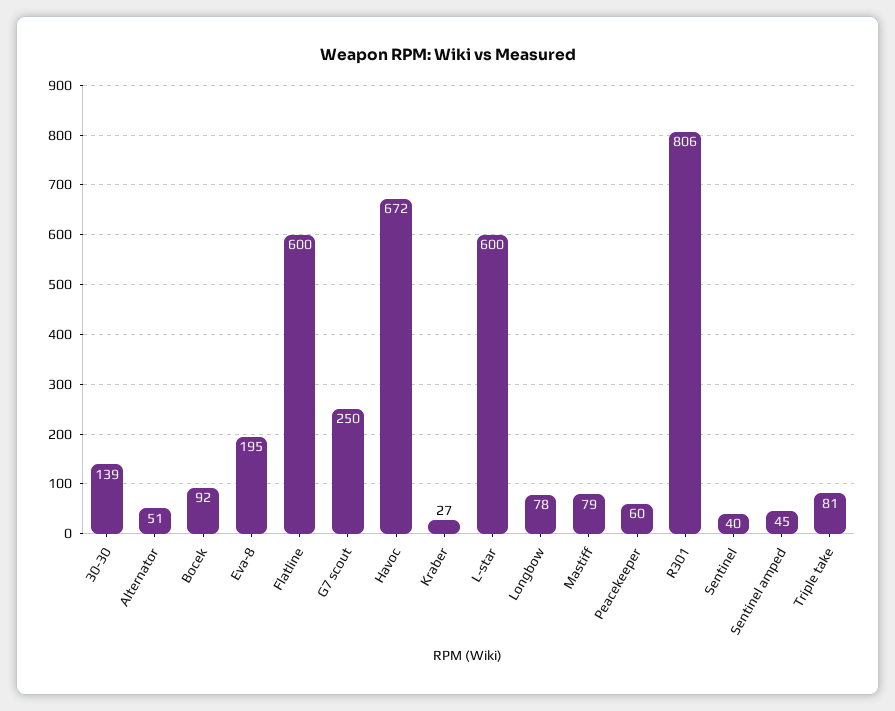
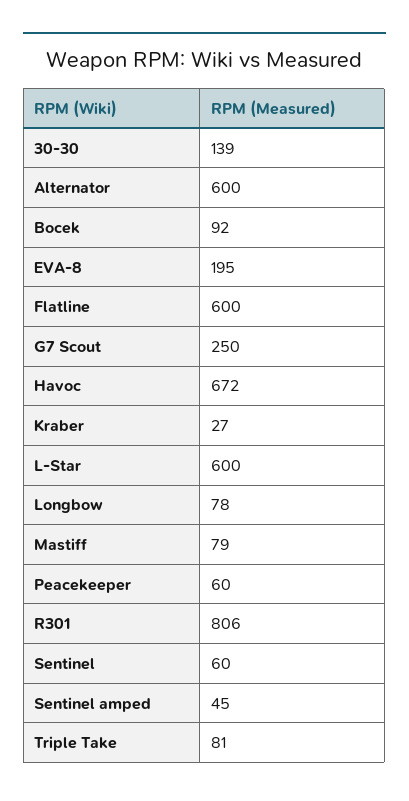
Alternator: 51 -> 600
Sentinel: 40 -> 60

